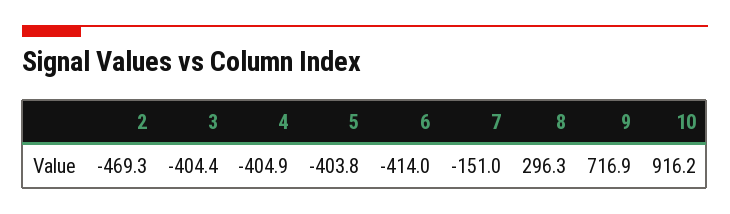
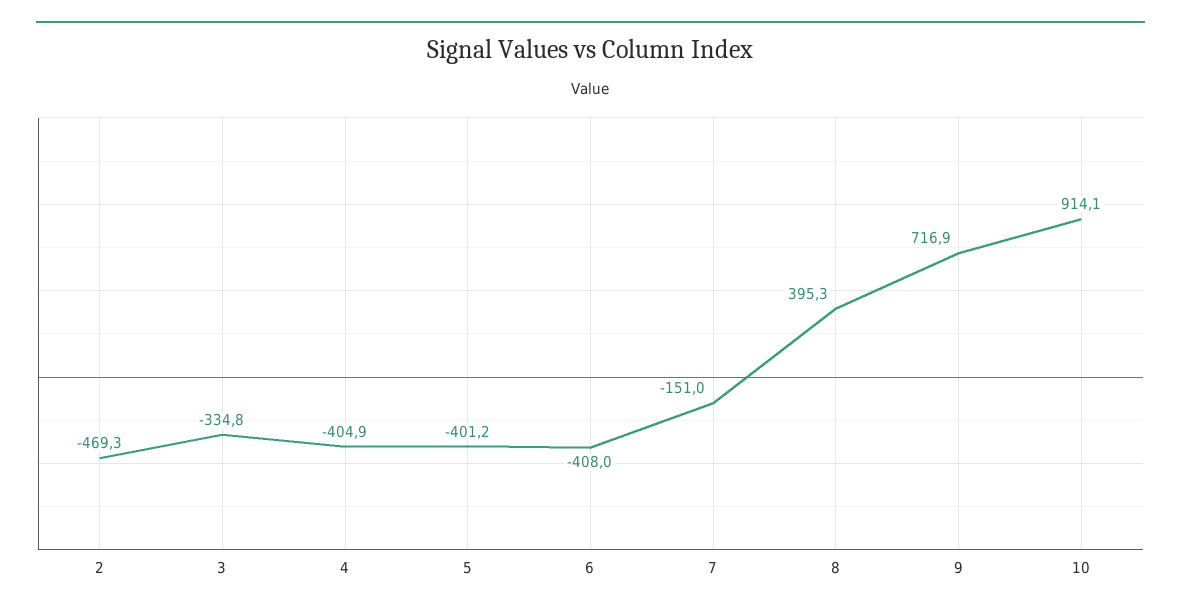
3: -404.4 -> -334.8
5: -403.8 -> -401.2
6: -414 -> -408
8: 296.3 -> 395.3
10: 916.2 -> 914.1

